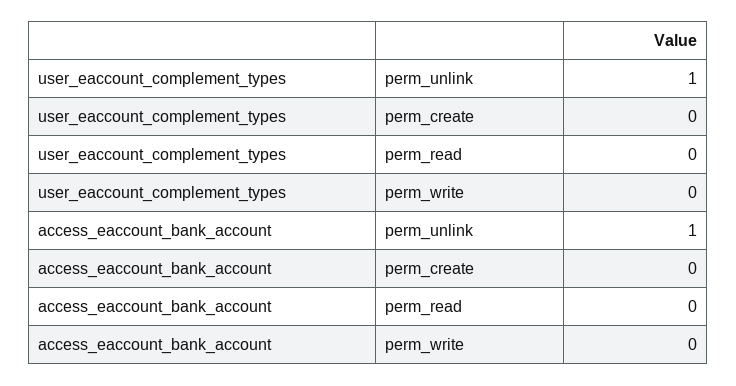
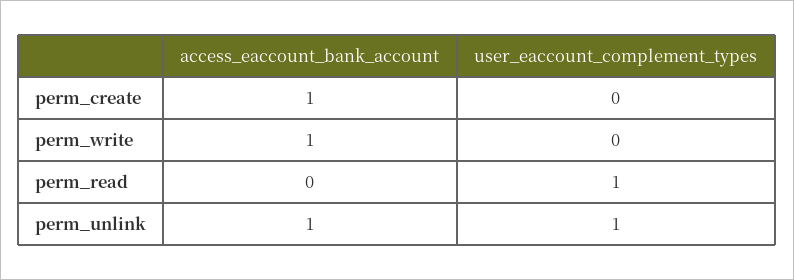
user_eaccount_complement_types, perm_read: 0 -> 1
access_eaccount_bank_account, perm_create: 0 -> 1
access_eaccount_bank_account, perm_write: 0 -> 1

